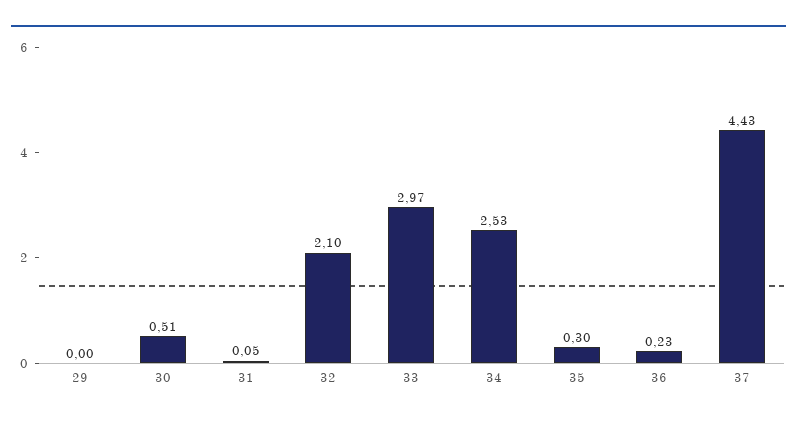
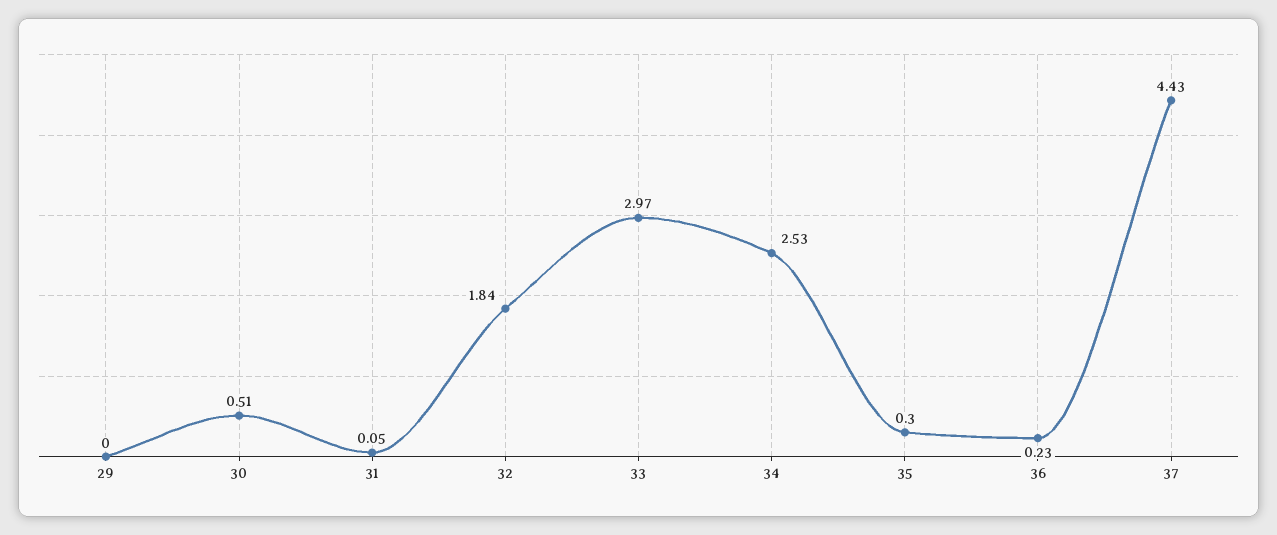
32: 2.1 -> 1.84

